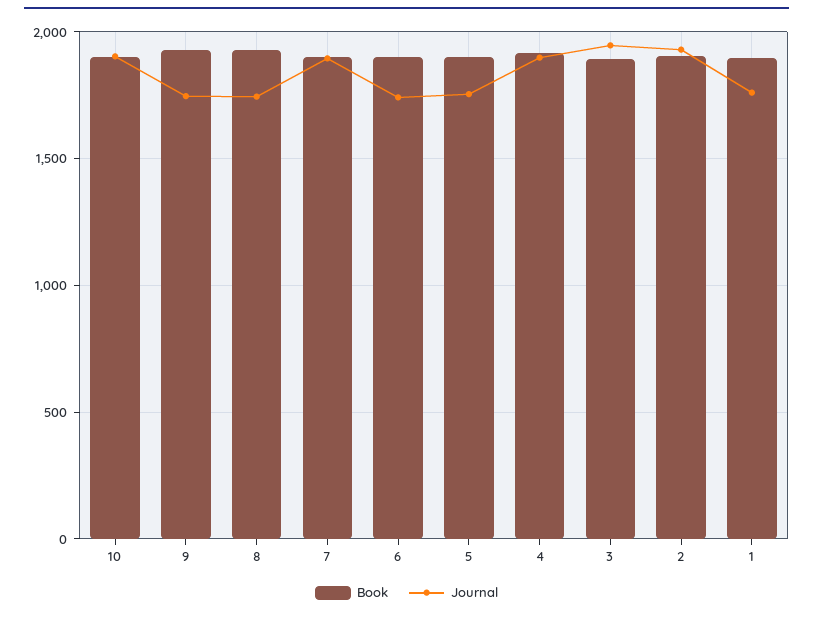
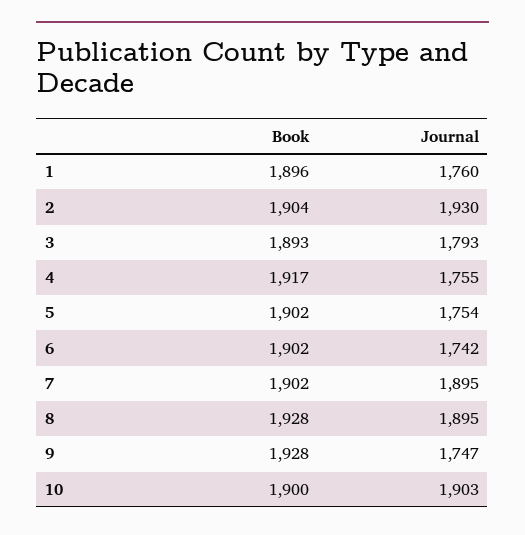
Journal, 8: 1750 -> 1895
Journal, 4: 1900 -> 1755
Journal, 3: 1950 -> 1793

